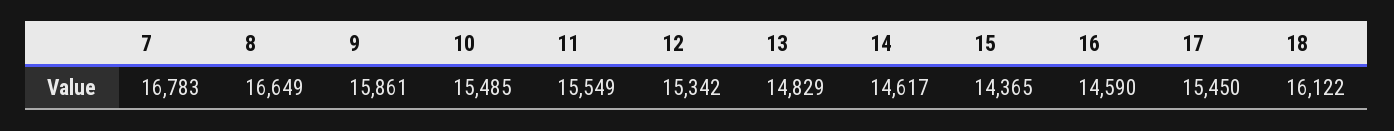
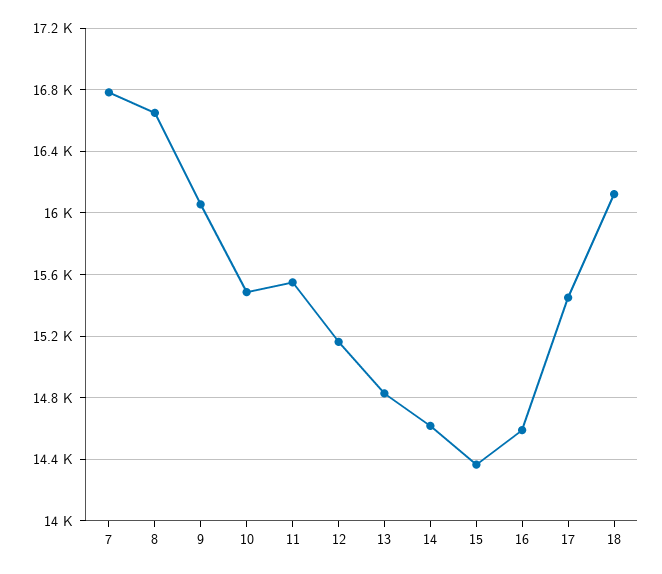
9: 15861 -> 16050
12: 15342 -> 15150

